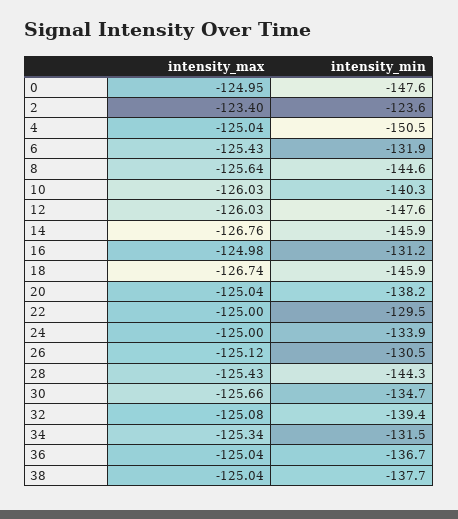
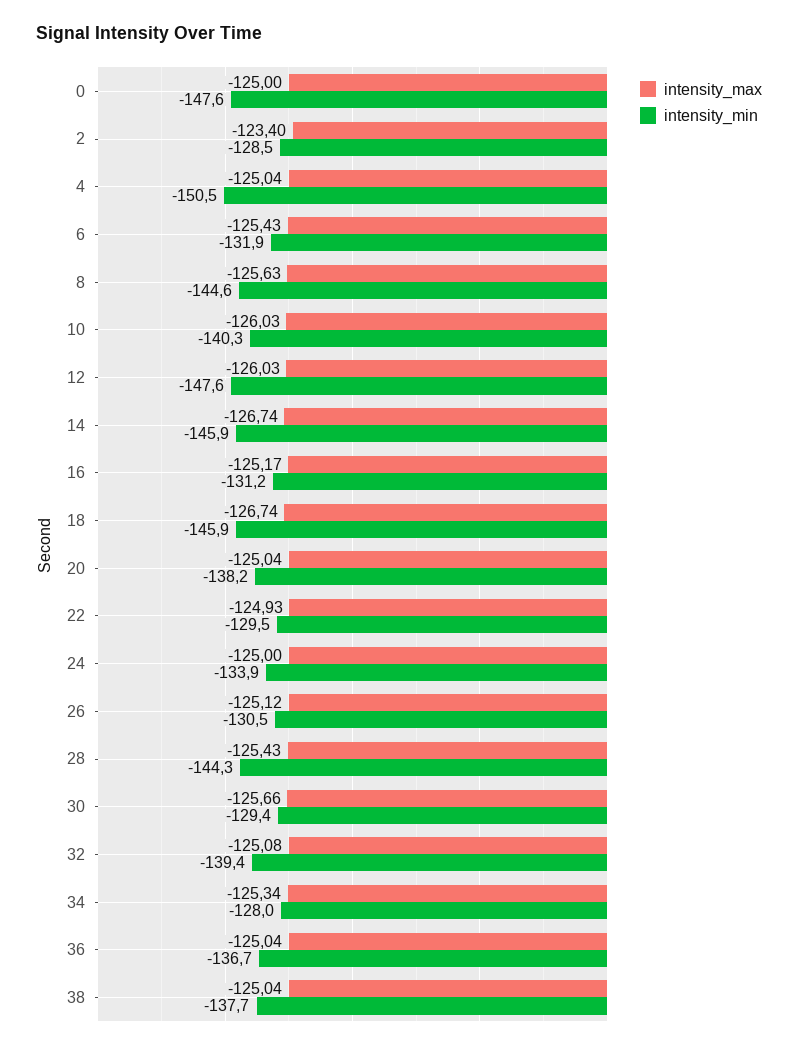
intensity_max, 0: -124.95 -> -125
intensity_min, 2: -123.6 -> -128.5
intensity_max, 8: -125.64 -> -125.63
intensity_max, 14: -126.76 -> -126.74
intensity_max, 16: -124.98 -> -125.17
intensity_max, 22: -125 -> -124.93
intensity_min, 30: -134.7 -> -129.4
intensity_min, 34: -131.5 -> -128

